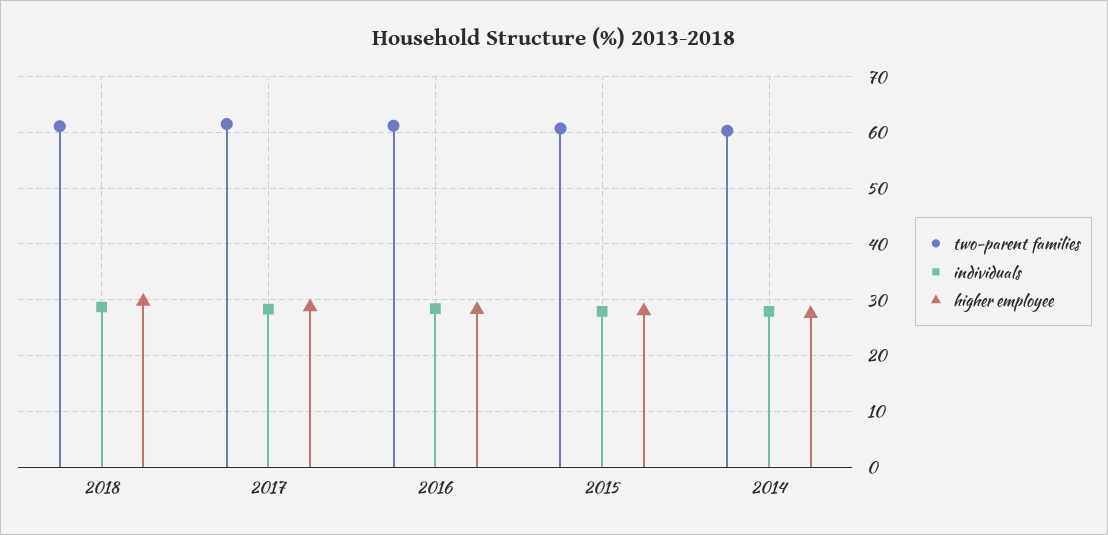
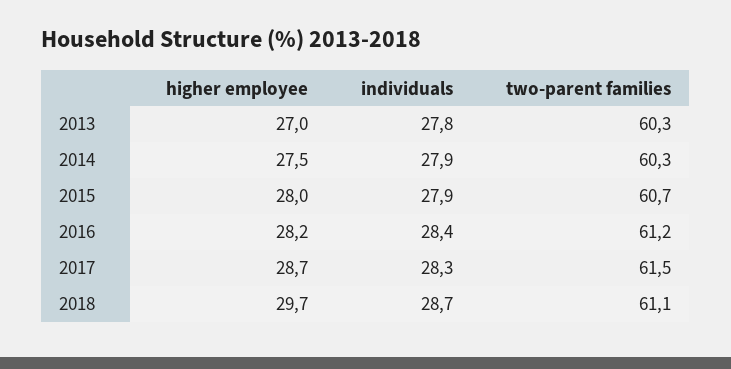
higher employee, 2013: none -> 27
individuals, 2013: none -> 27.8
two-parent families, 2013: none -> 60.3

